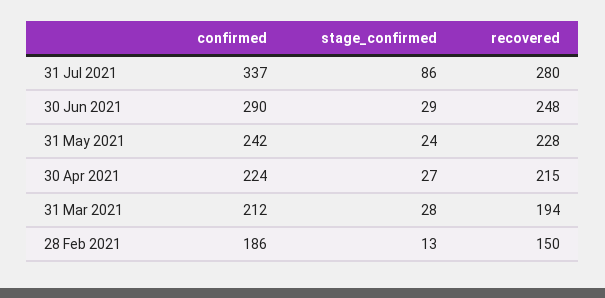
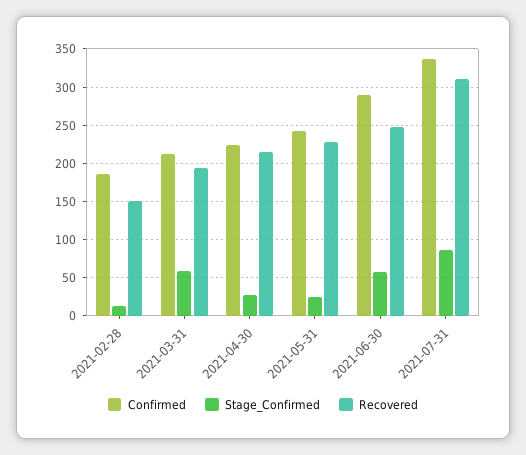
recovered, 31 Jul 2021: 280 -> 310
stage_confirmed, 30 Jun 2021: 29 -> 60
stage_confirmed, 31 Mar 2021: 28 -> 60

